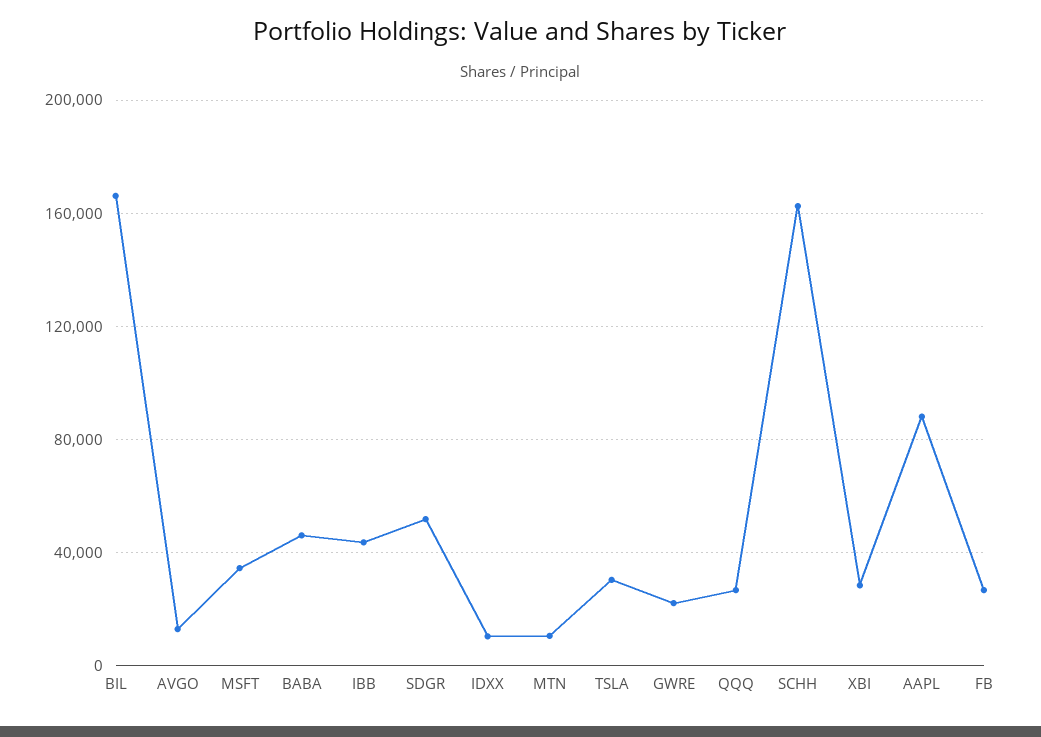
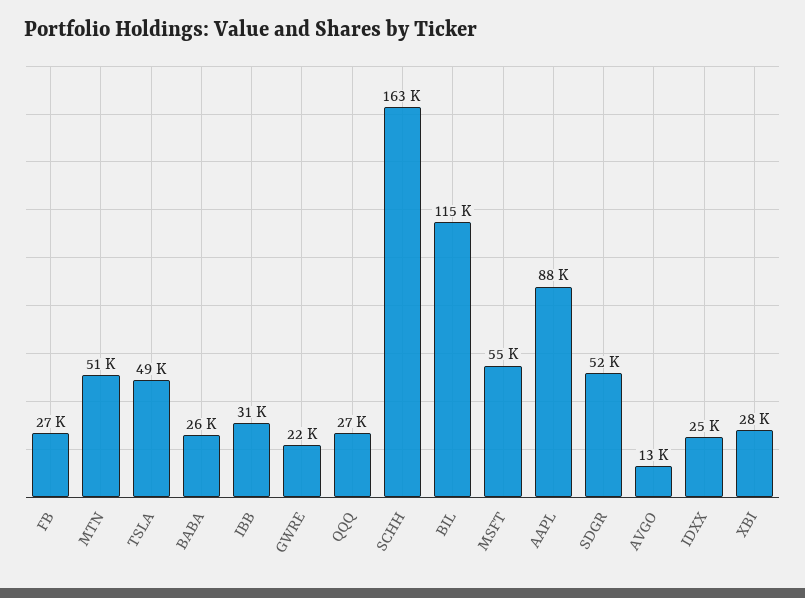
BIL: 165000 -> 115000
MSFT: 35000 -> 55000
BABA: 45000 -> 26000
IBB: 45000 -> 31000
IDXX: 10000 -> 25000
MTN: 10000 -> 51000
TSLA: 30000 -> 49000

